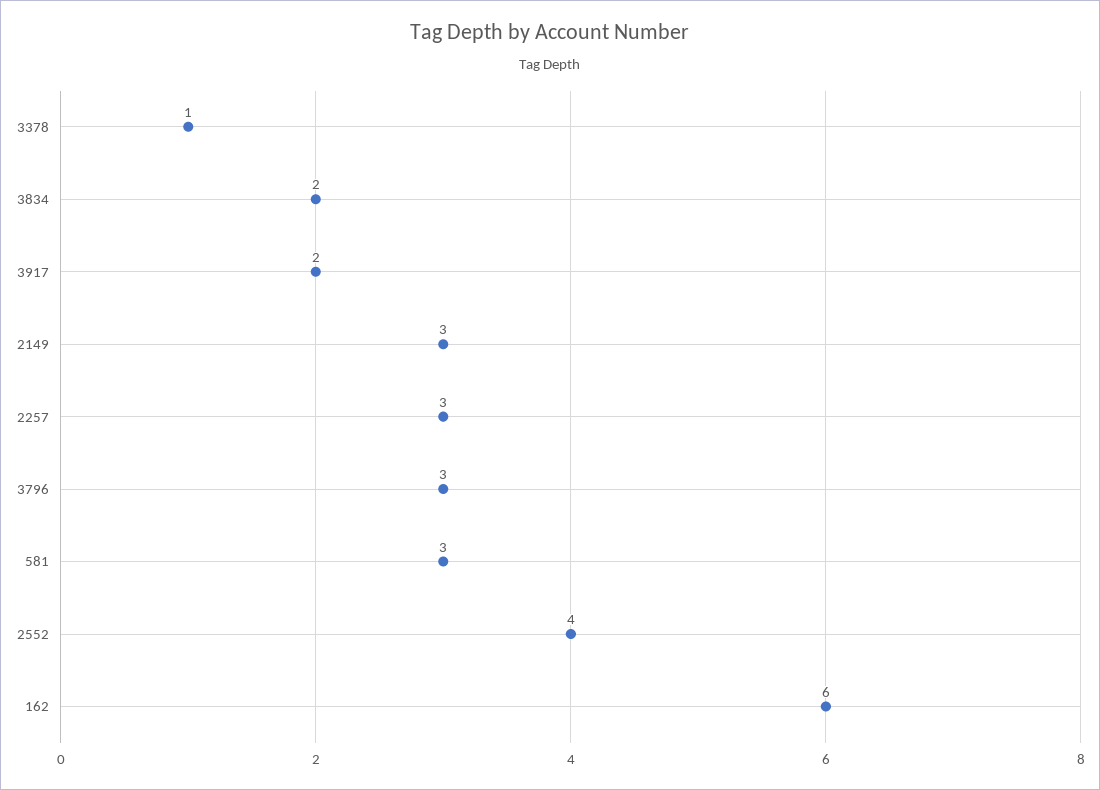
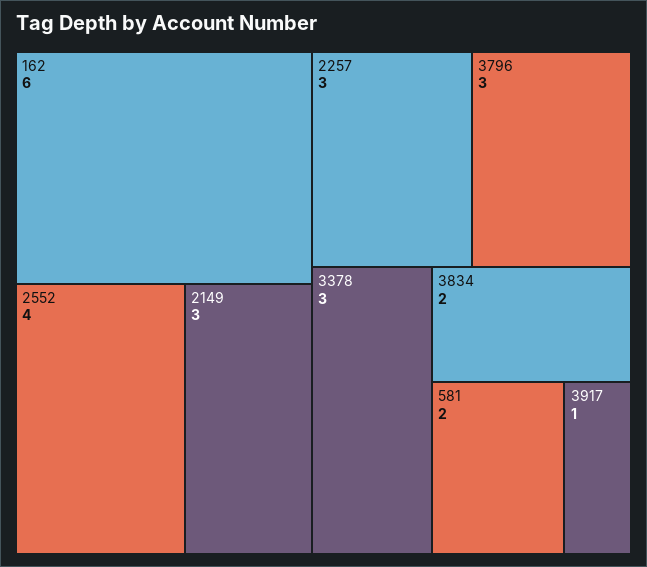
3378: 1 -> 3
3917: 2 -> 1
581: 3 -> 2

